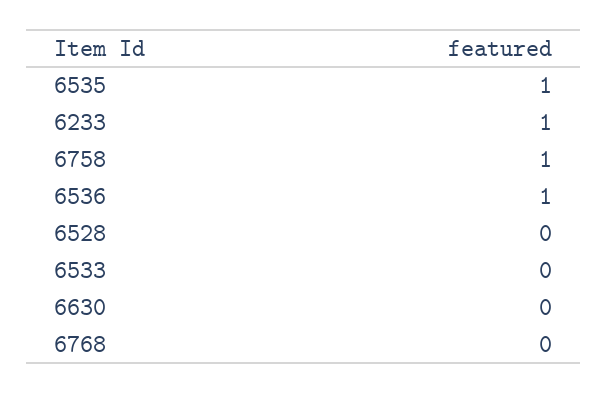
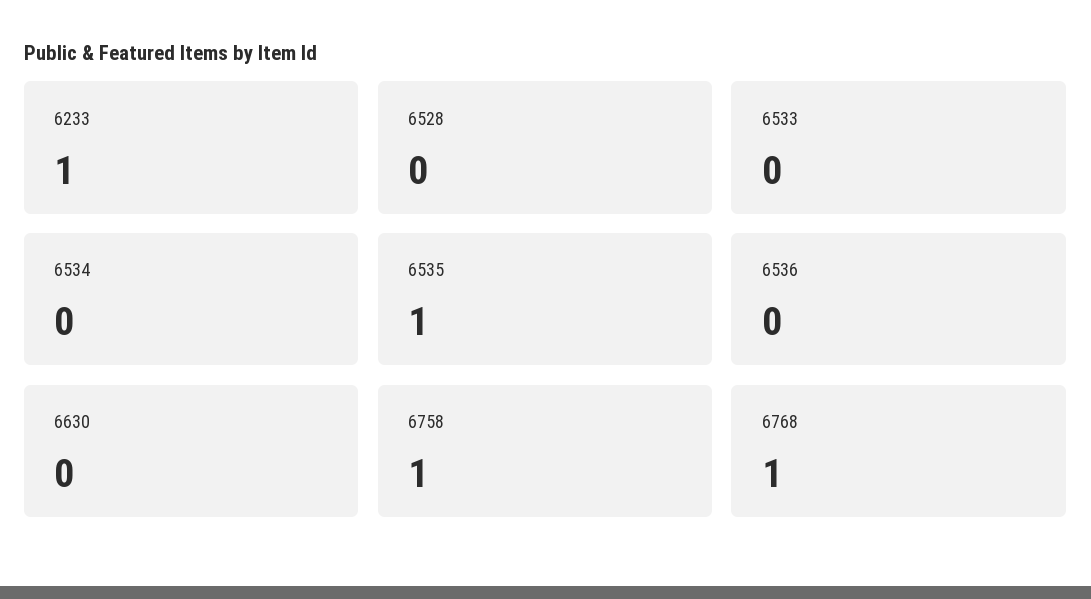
6536: 1 -> 0
6768: 0 -> 1
6534: none -> 0

